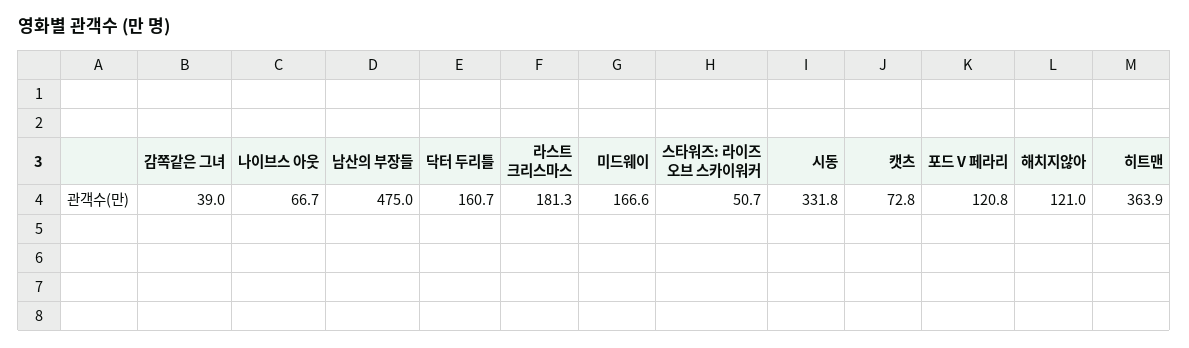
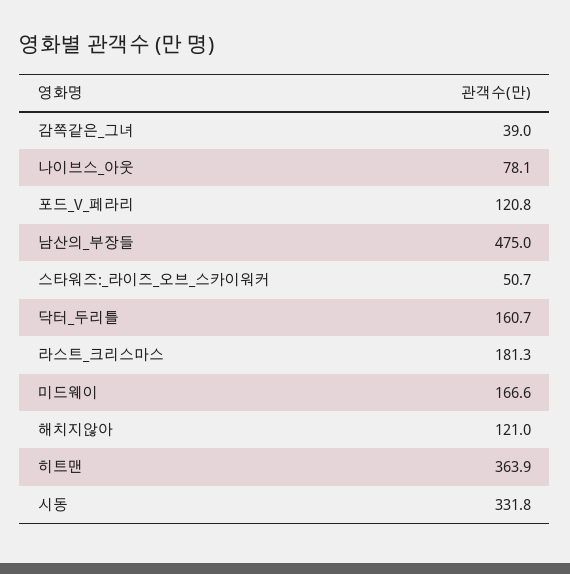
나이브스 아웃: 66.7 -> 78.1
캣츠: 72.8 -> none

